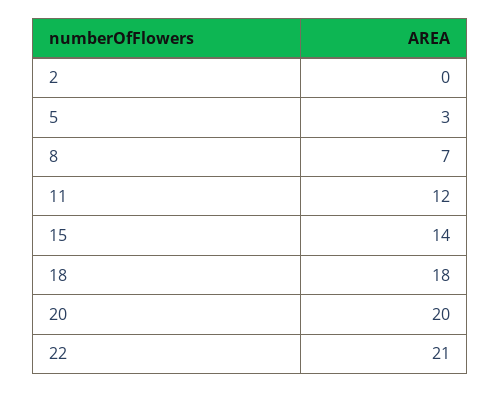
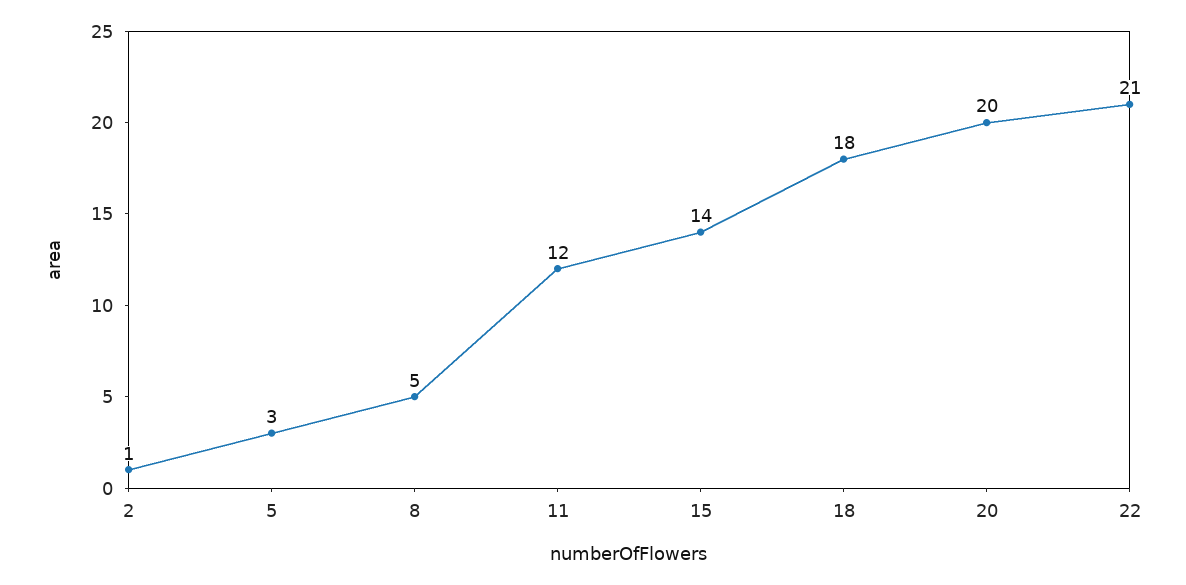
2: 0 -> 1
8: 7 -> 5

